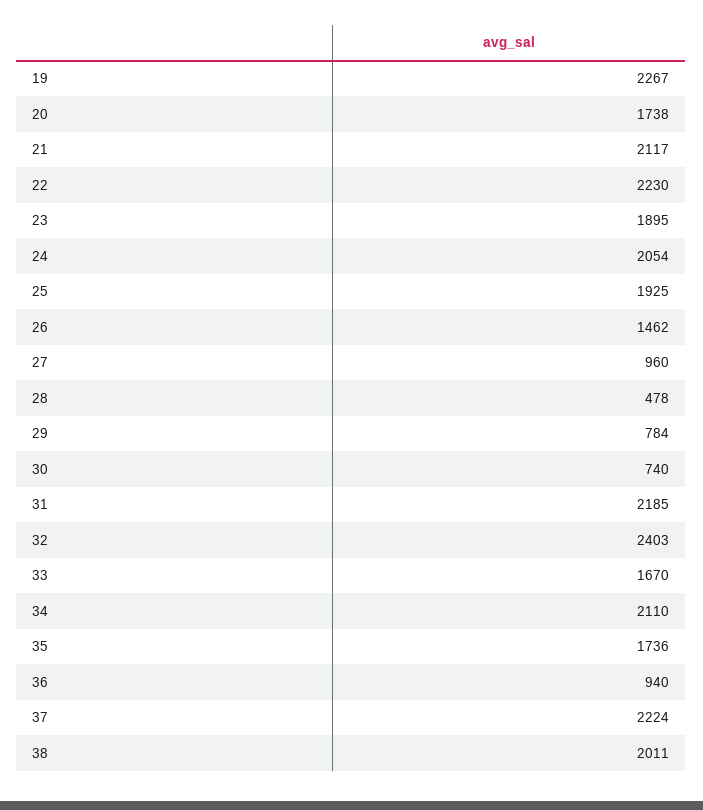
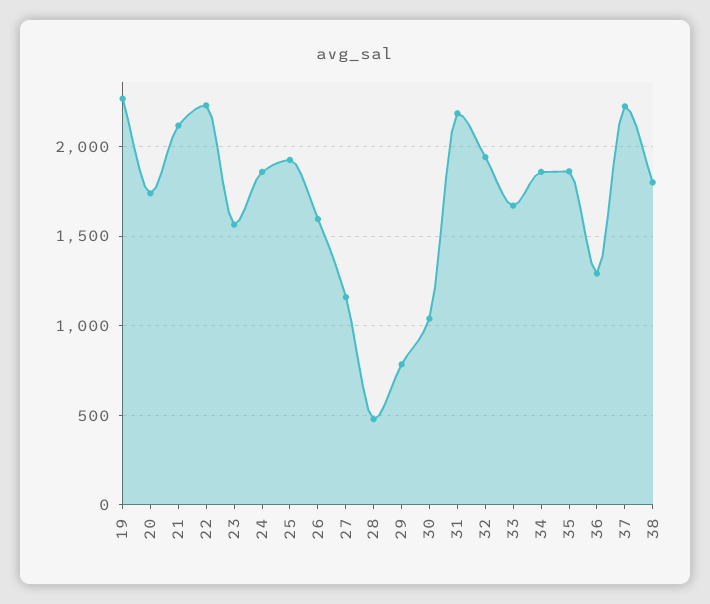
23: 1895 -> 1550
24: 2054 -> 1850
26: 1462 -> 1600
27: 960 -> 1150
30: 740 -> 1050
32: 2403 -> 1950
34: 2110 -> 1850
35: 1736 -> 1850
36: 940 -> 1300
38: 2011 -> 1800

